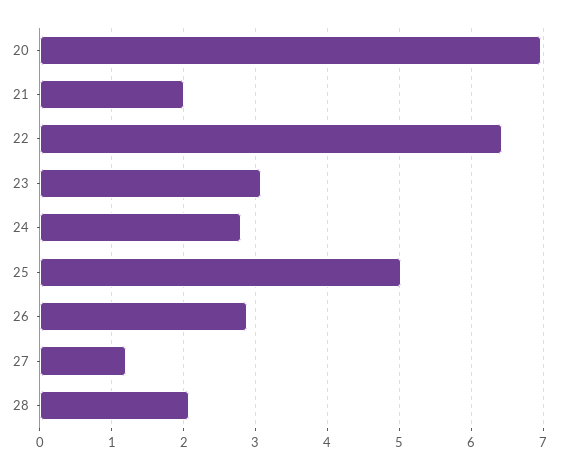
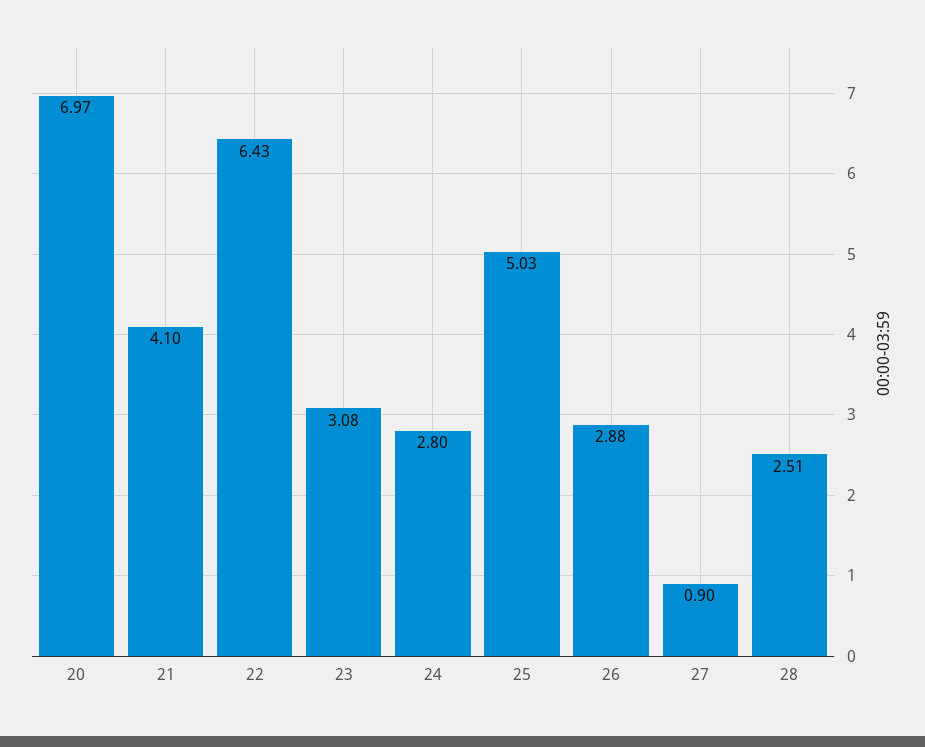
21: 2 -> 4.1
27: 1.2 -> 0.9
28: 2.1 -> 2.51

